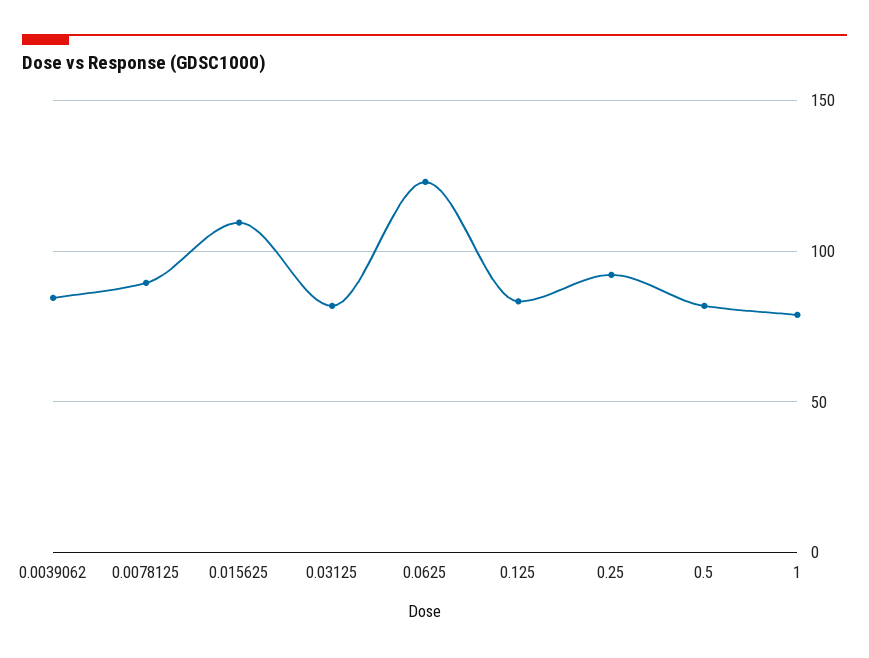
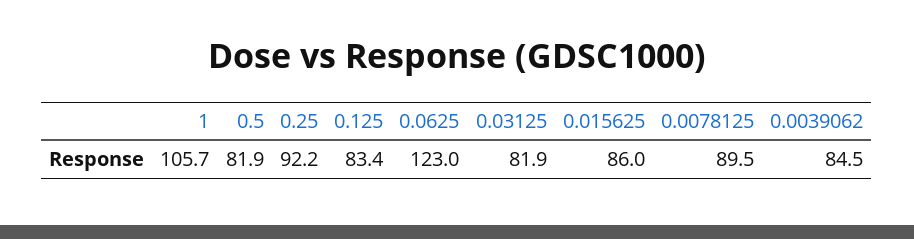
0.015625: 110 -> 86
1: 80 -> 105.7

